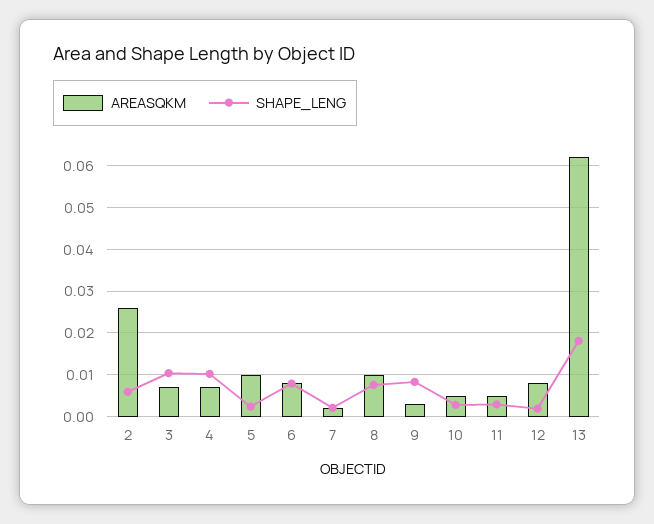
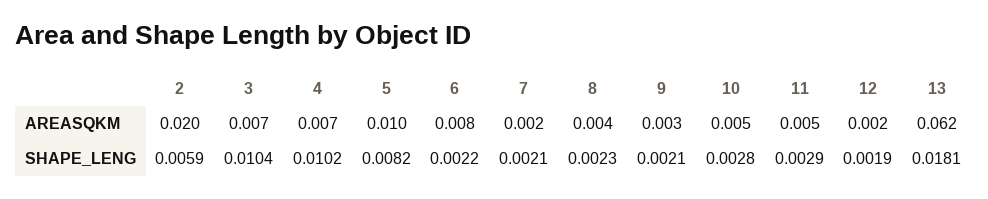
AREASQKM, 2: 0.026 -> 0.02
SHAPE_LENG, 5: 0.002 -> 0.0082
SHAPE_LENG, 6: 0.008 -> 0.0022
AREASQKM, 8: 0.01 -> 0.004
SHAPE_LENG, 8: 0.008 -> 0.0023
SHAPE_LENG, 9: 0.008 -> 0.0021
AREASQKM, 12: 0.008 -> 0.002

